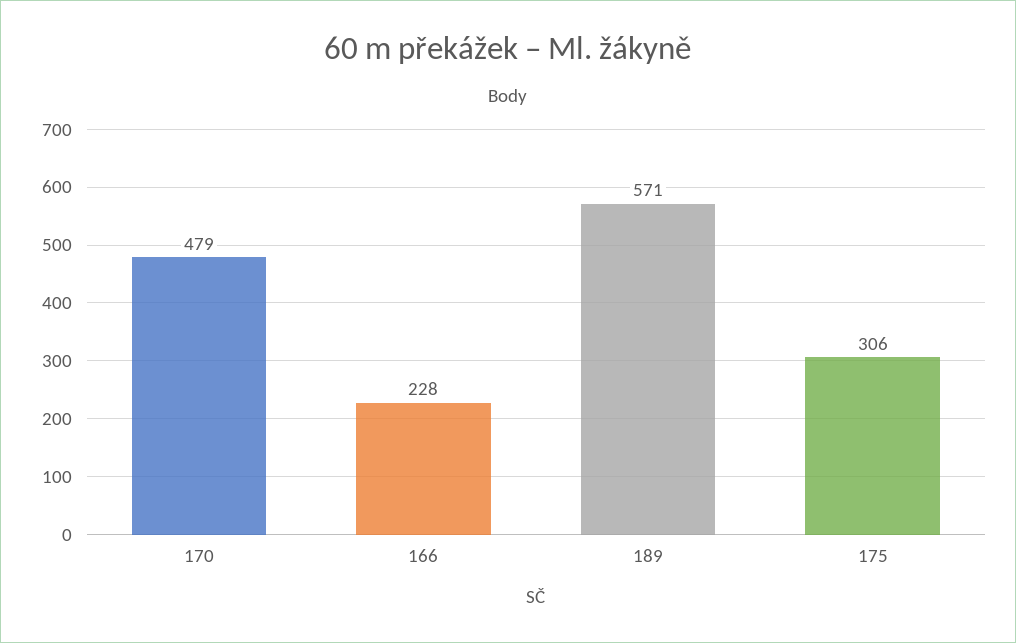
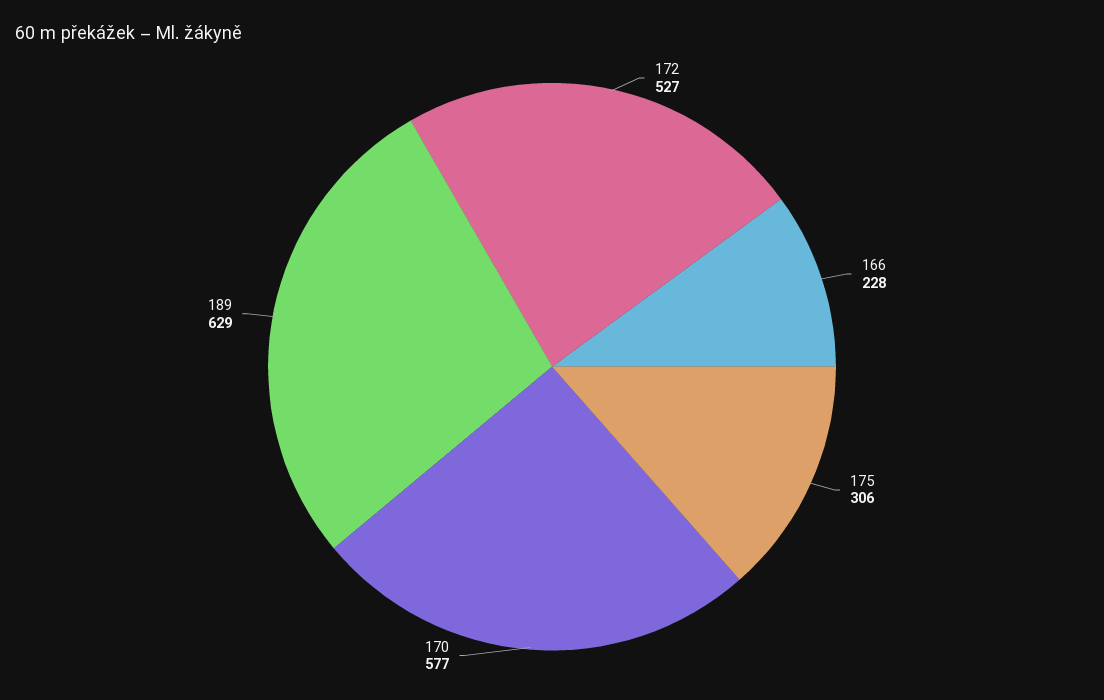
170: 479 -> 577
189: 571 -> 629
172: none -> 527

